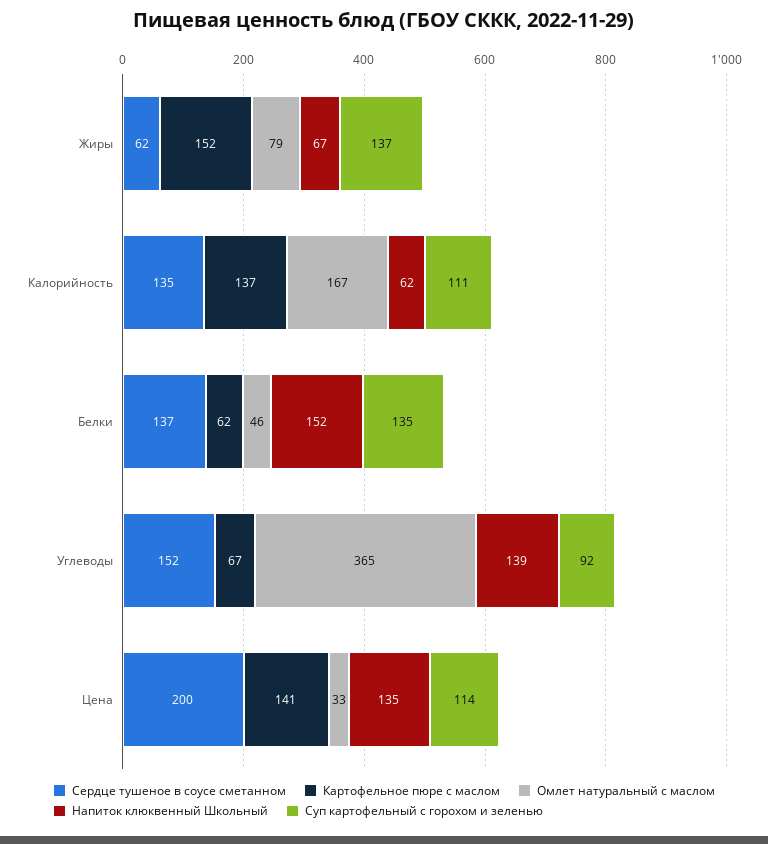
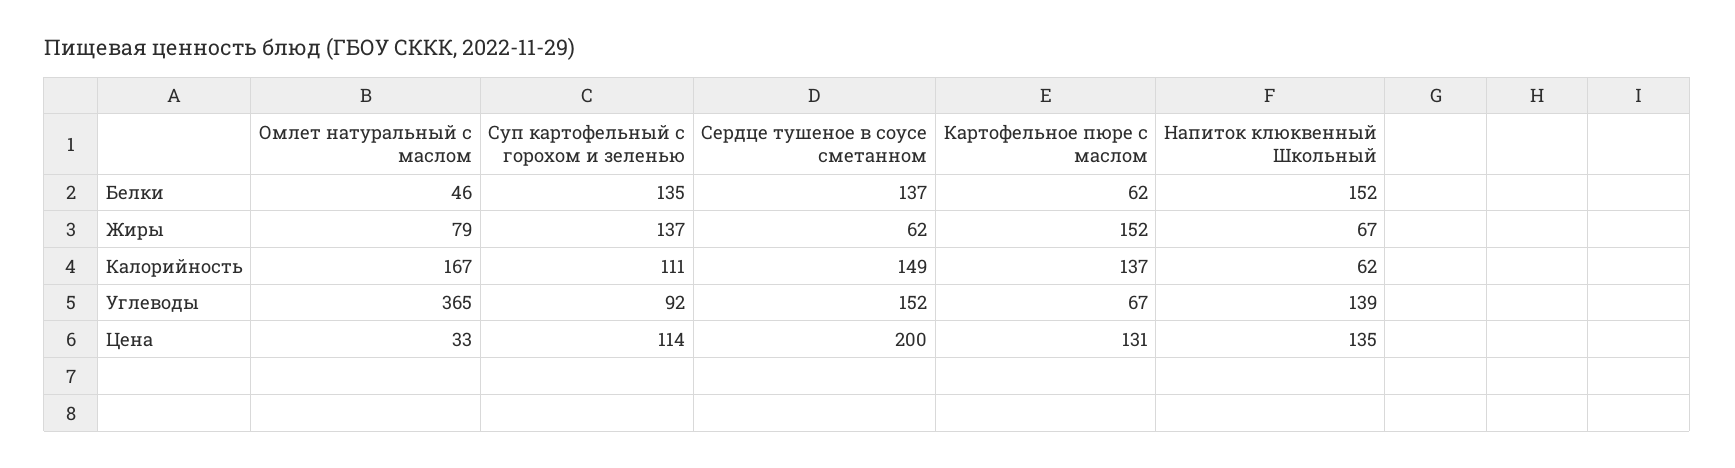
Сердце тушеное в соусе сметанном, Калорийность: 135 -> 149
Картофельное пюре с маслом, Цена: 141 -> 131

